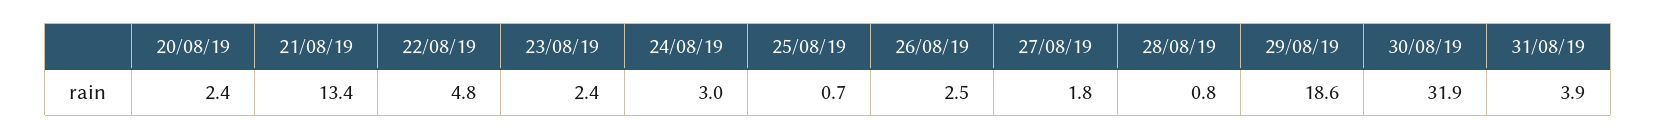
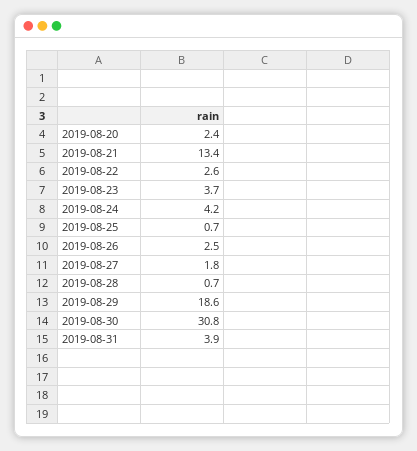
22/08/19: 4.8 -> 2.6
23/08/19: 2.4 -> 3.7
24/08/19: 3 -> 4.2
28/08/19: 0.8 -> 0.7
30/08/19: 31.9 -> 30.8

